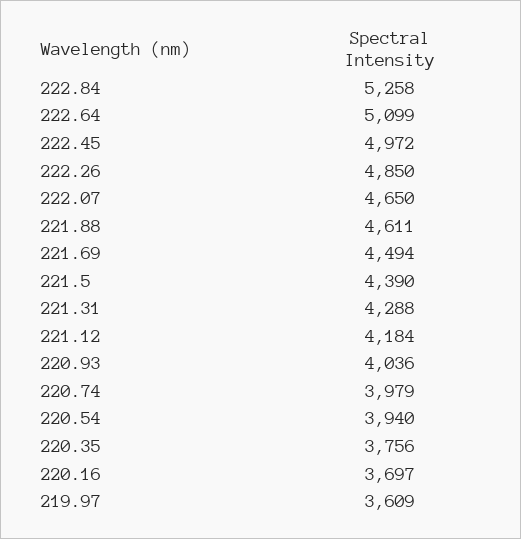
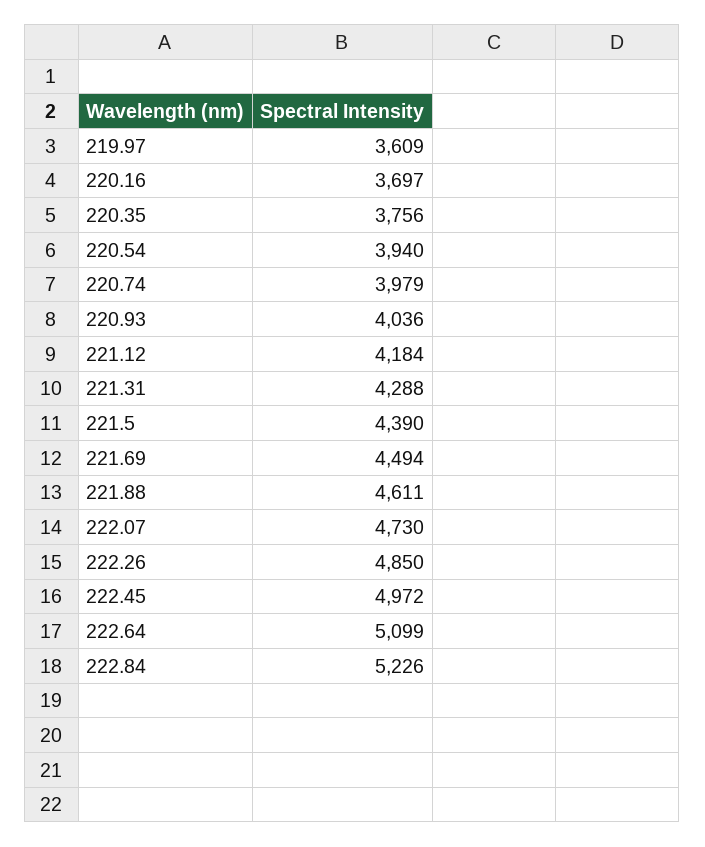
222.84: 5258 -> 5226
222.07: 4650 -> 4730

